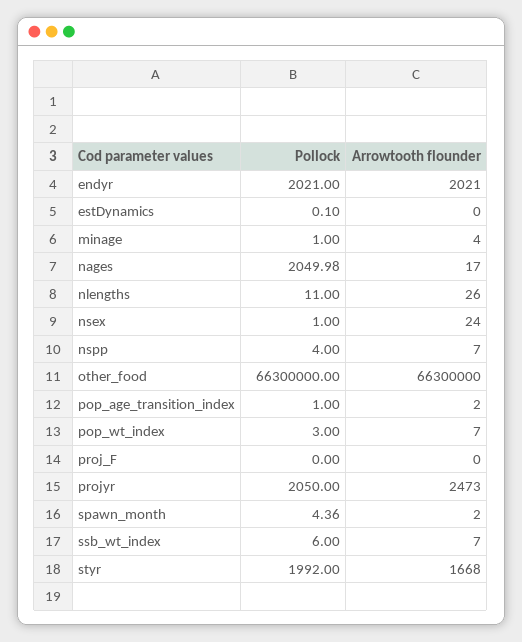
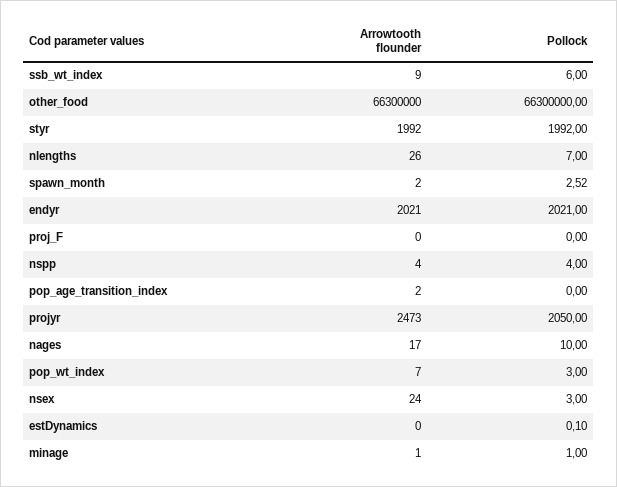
Arrowtooth flounder, minage: 4 -> 1
Pollock, nages: 2049.98 -> 10
Pollock, nlengths: 11 -> 7
Pollock, nsex: 1 -> 3
Arrowtooth flounder, nspp: 7 -> 4
Pollock, pop_age_transition_index: 1 -> 0
Pollock, spawn_month: 4.36 -> 2.52
Arrowtooth flounder, ssb_wt_index: 7 -> 9
Arrowtooth flounder, styr: 1668 -> 1992

